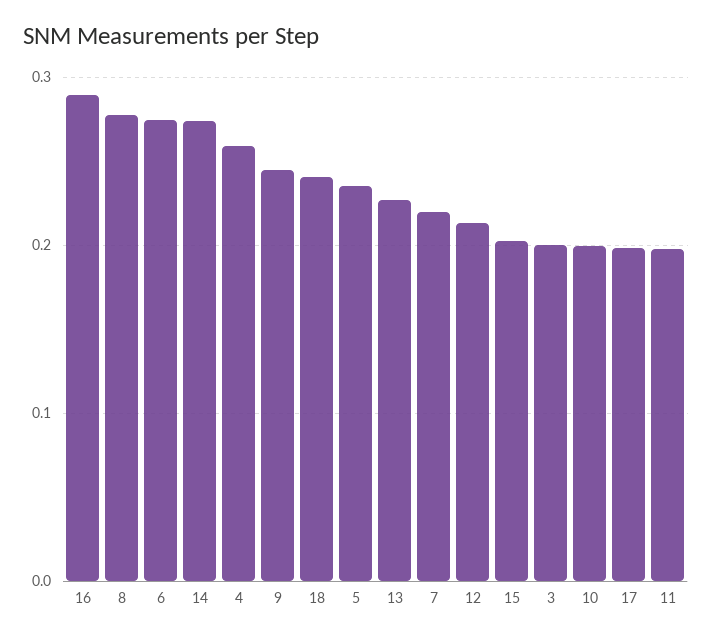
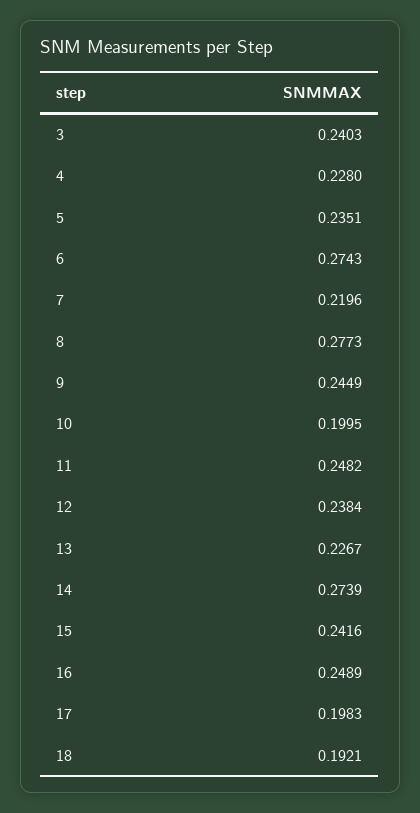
16: 0.29 -> 0.2489
4: 0.26 -> 0.228
18: 0.24 -> 0.1921
12: 0.21 -> 0.2384
15: 0.2 -> 0.2416
3: 0.2 -> 0.2403
11: 0.2 -> 0.2482

